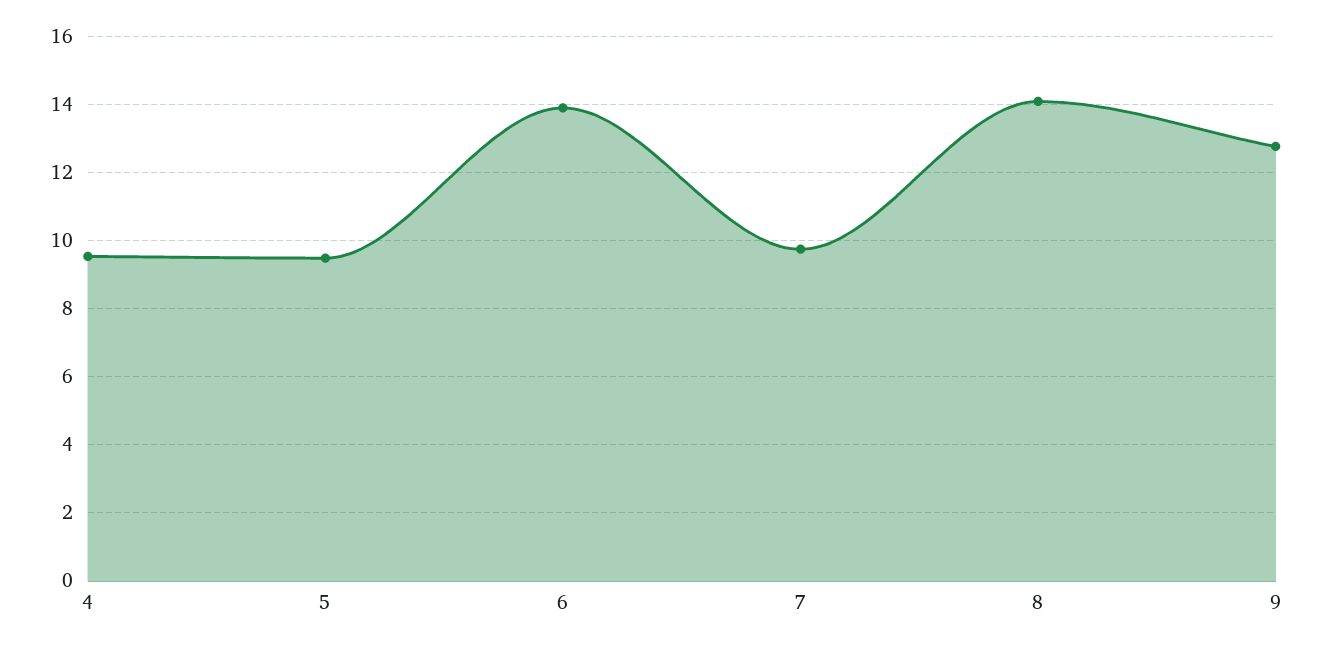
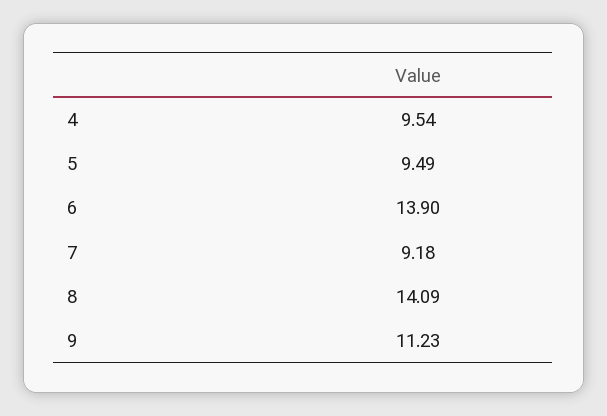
7: 9.8 -> 9.18
9: 12.8 -> 11.23

